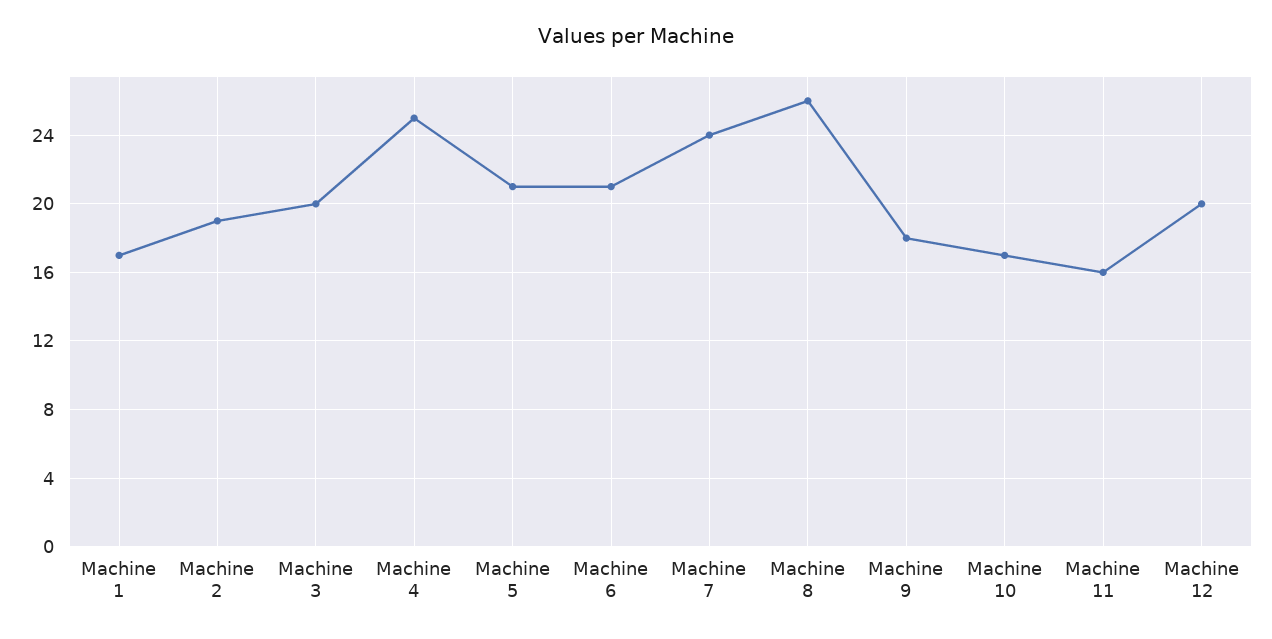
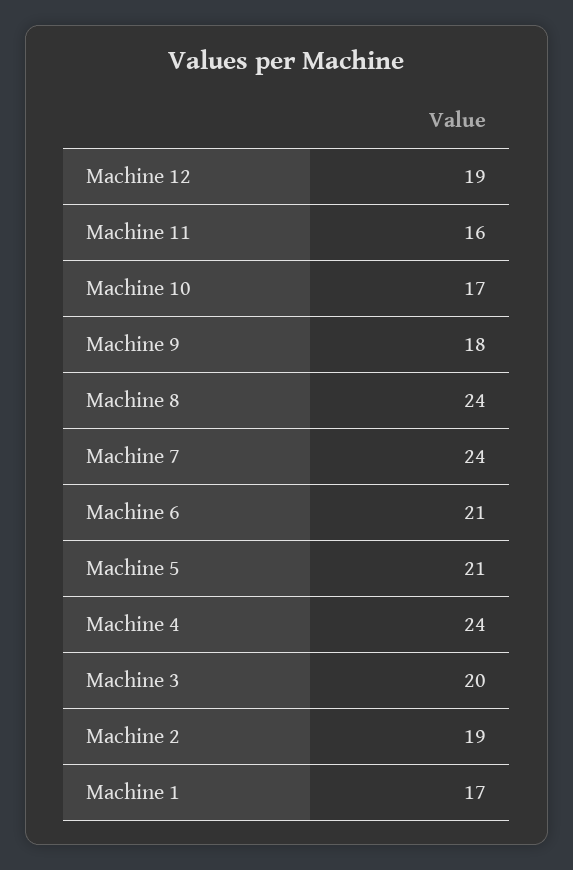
Machine 4: 25 -> 24
Machine 8: 26 -> 24
Machine 12: 20 -> 19

